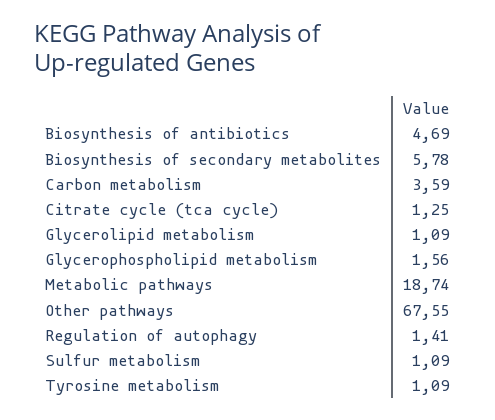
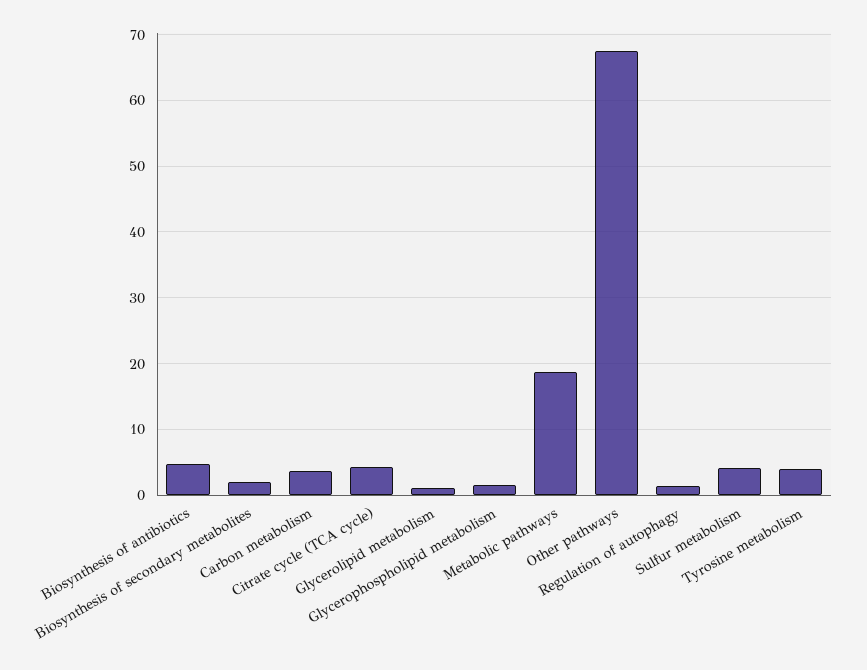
Biosynthesis of secondary metabolites: 5.78 -> 2
Citrate cycle (tca cycle): 1.25 -> 4
Sulfur metabolism: 1.09 -> 4
Tyrosine metabolism: 1.09 -> 4

